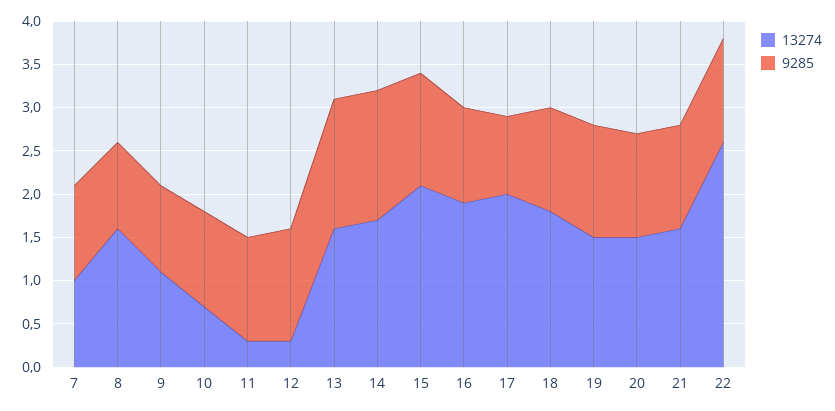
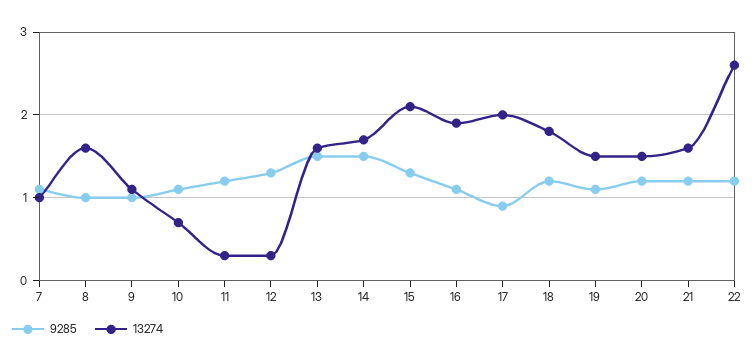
9285, 19: 1.3 -> 1.1

